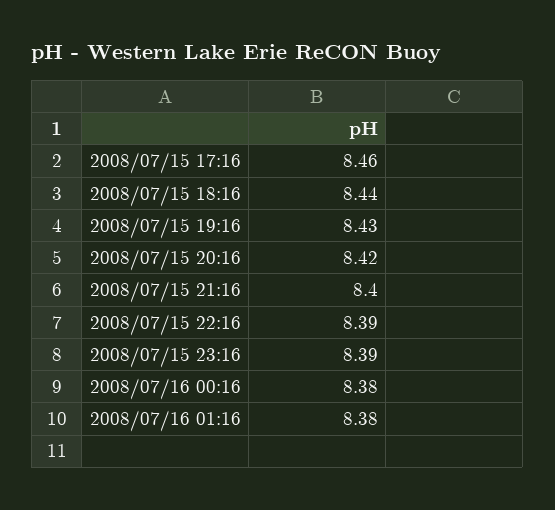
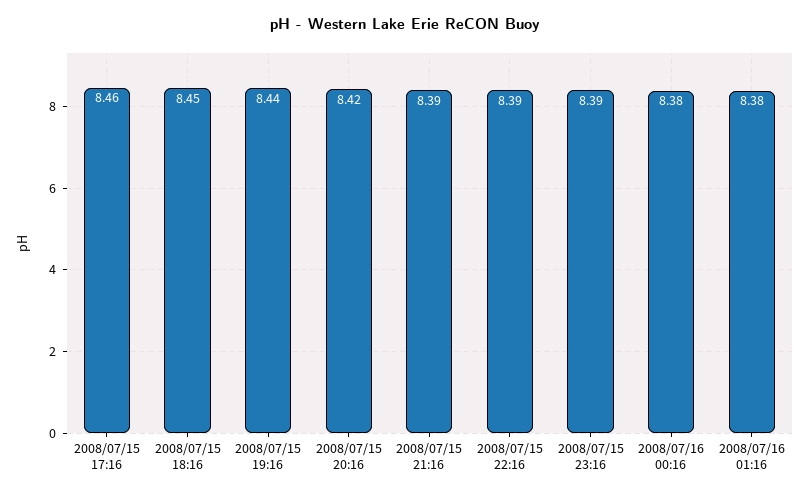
2008/07/15 18:16: 8.44 -> 8.45
2008/07/15 19:16: 8.43 -> 8.44
2008/07/15 21:16: 8.4 -> 8.39

